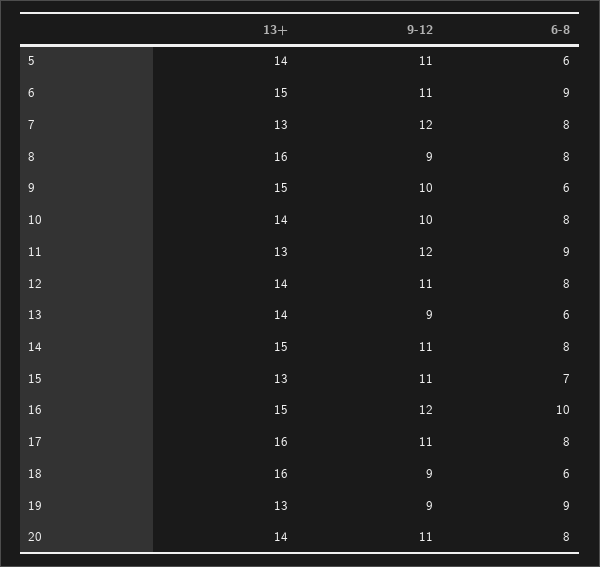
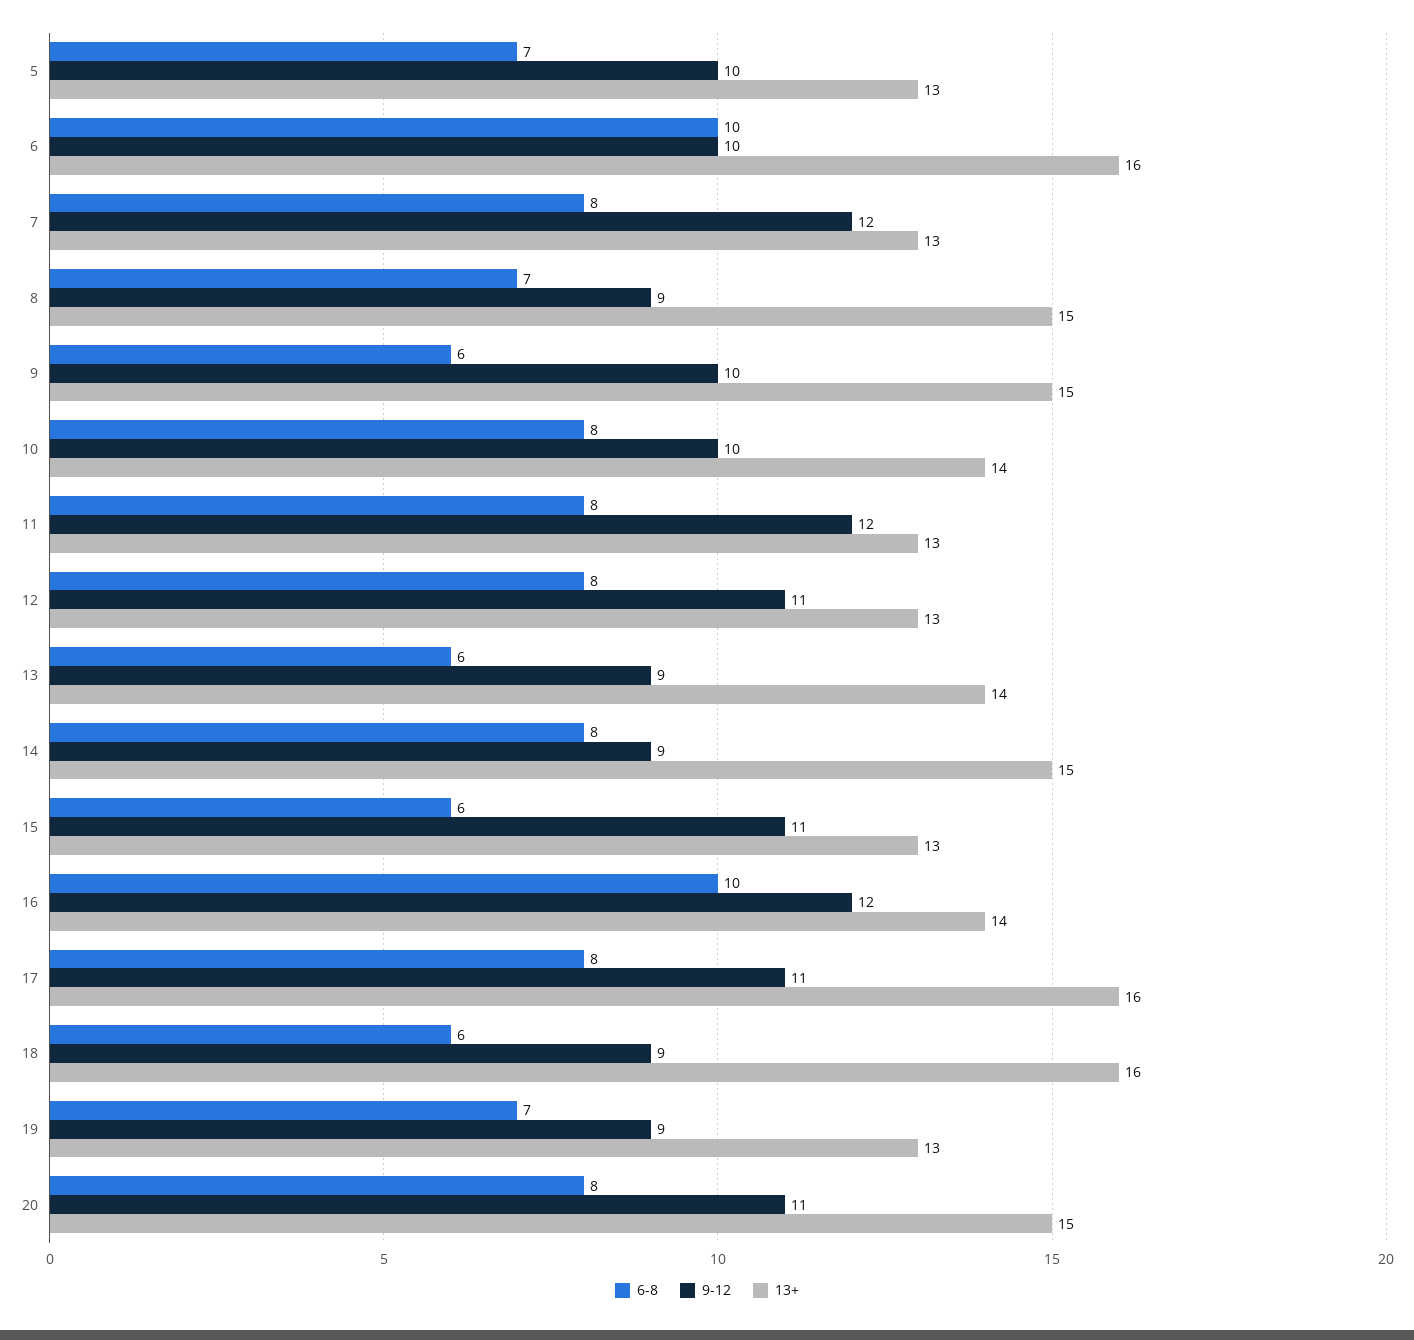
13+, 5: 14 -> 13
9-12, 5: 11 -> 10
6-8, 5: 6 -> 7
13+, 6: 15 -> 16
9-12, 6: 11 -> 10
6-8, 6: 9 -> 10
13+, 8: 16 -> 15
6-8, 8: 8 -> 7
6-8, 11: 9 -> 8
13+, 12: 14 -> 13
9-12, 14: 11 -> 9
6-8, 15: 7 -> 6
13+, 16: 15 -> 14
6-8, 19: 9 -> 7
13+, 20: 14 -> 15

